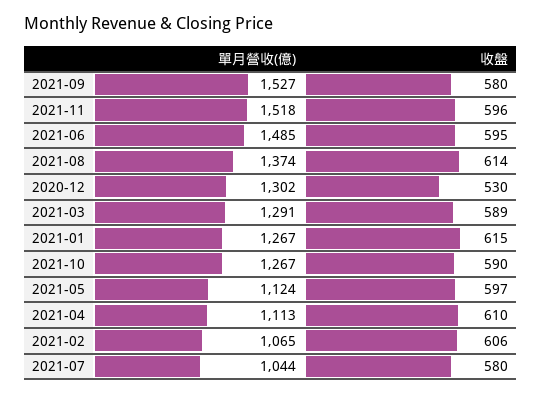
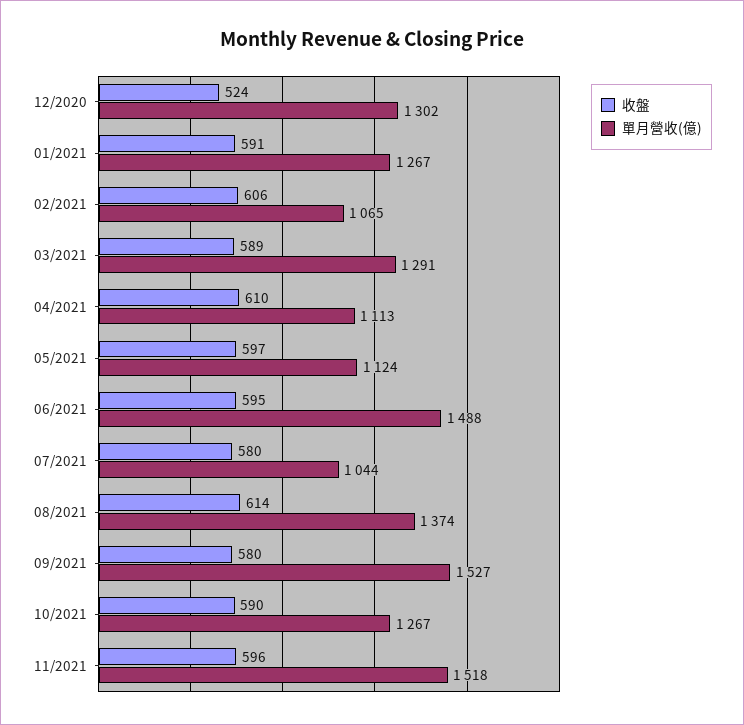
單月營收(億), 2021-06: 1485 -> 1488
收盤, 2020-12: 530 -> 524
收盤, 2021-01: 615 -> 591

